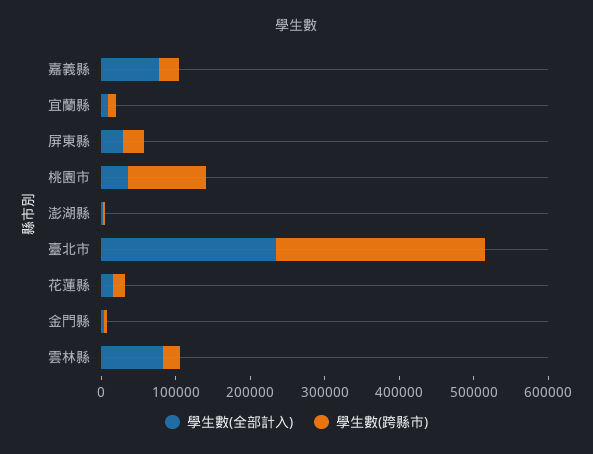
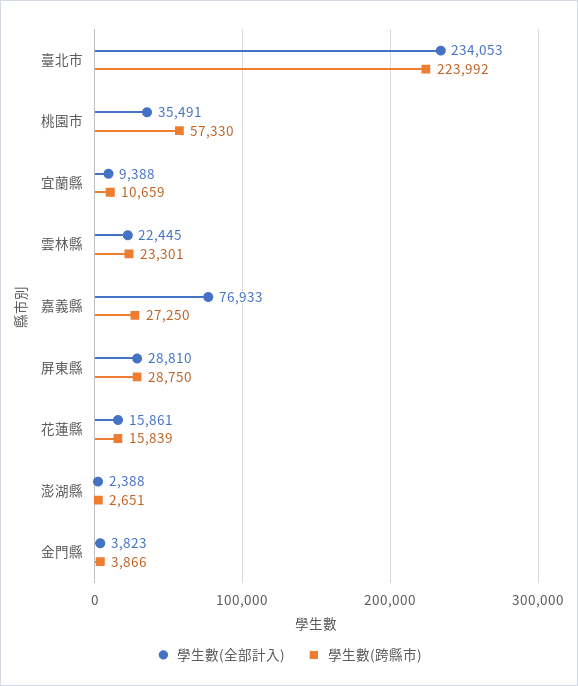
學生數(跨縣市), 桃園市: 100000 -> 57330
學生數(跨縣市), 臺北市: 280000 -> 223992
學生數(全部計入), 雲林縣: 80000 -> 22445

